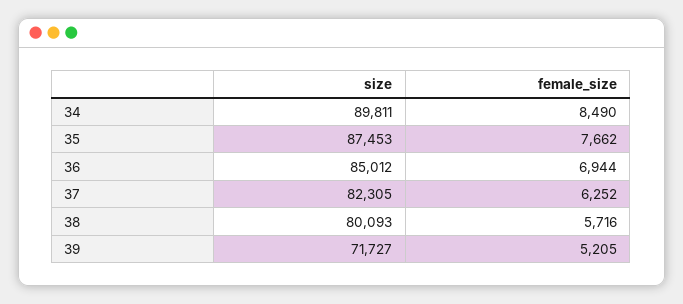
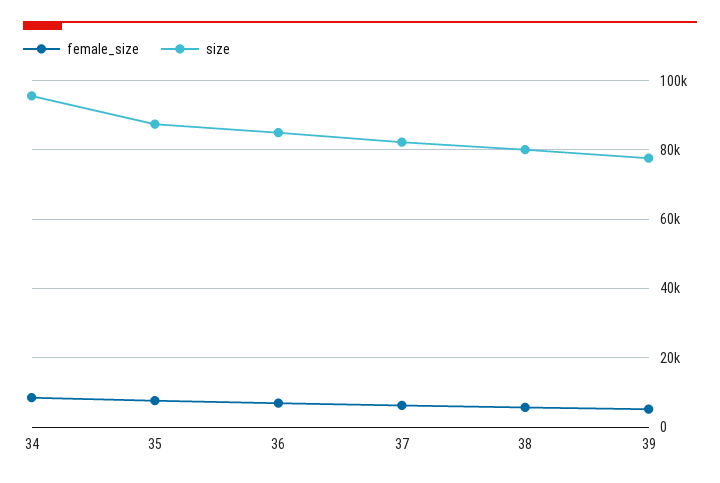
size, 34: 89811 -> 96000
size, 39: 71727 -> 78000

